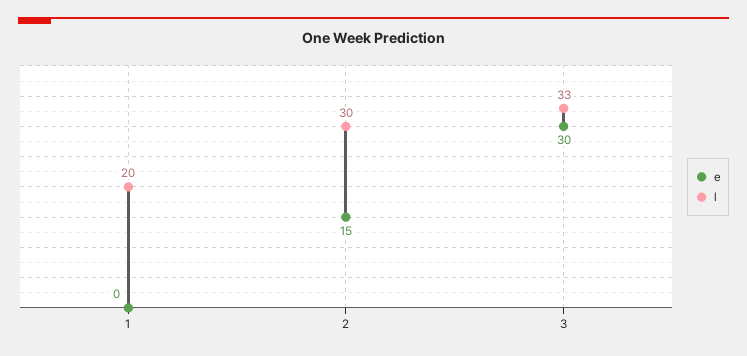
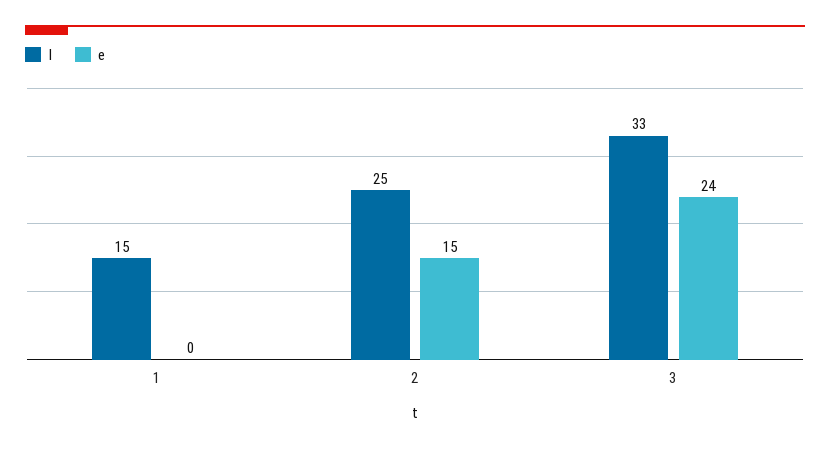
l, 1: 20 -> 15
l, 2: 30 -> 25
e, 3: 30 -> 24

